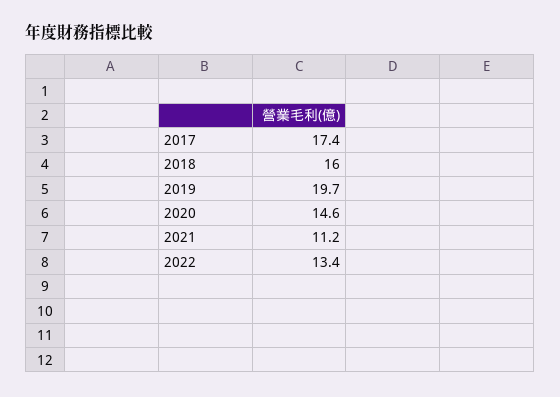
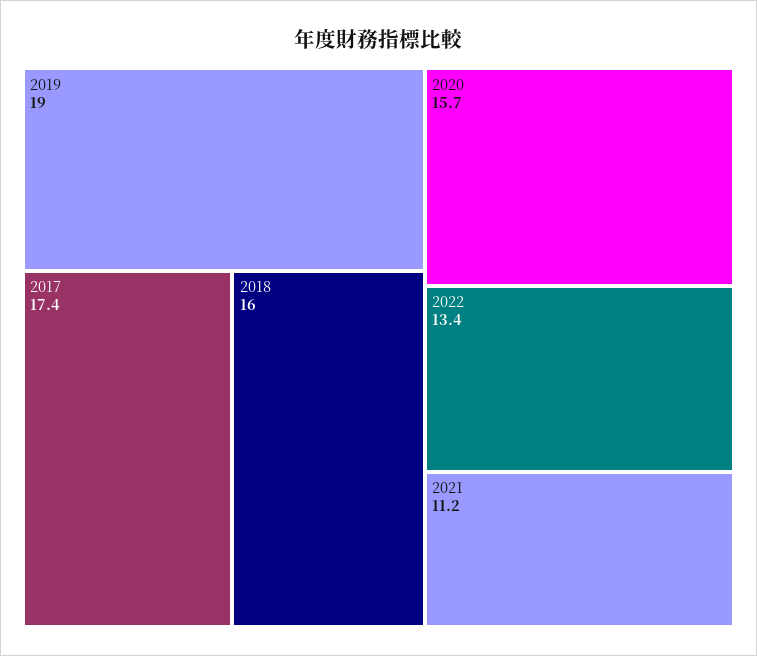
2019: 19.7 -> 19
2020: 14.6 -> 15.7

